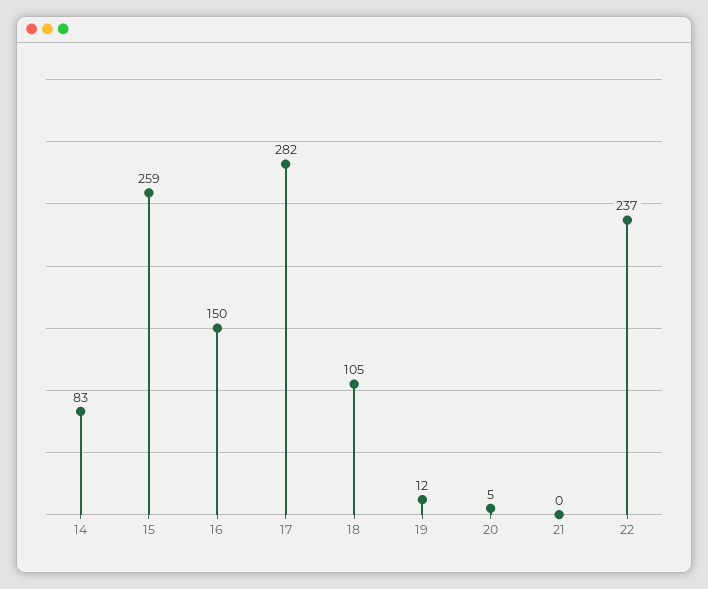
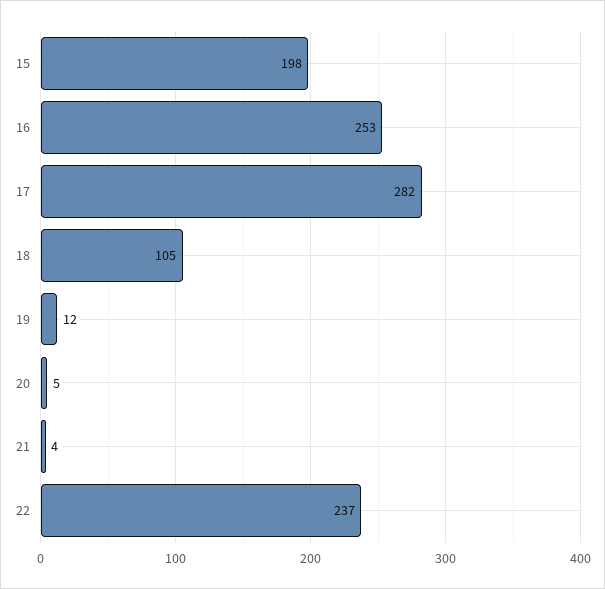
14: 83 -> none
15: 259 -> 198
16: 150 -> 253
21: 0 -> 4

